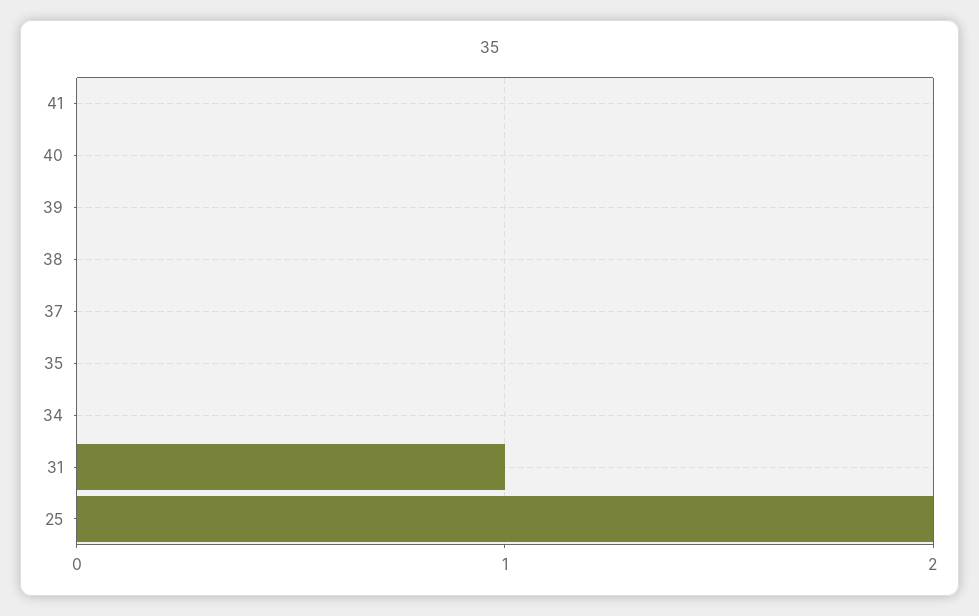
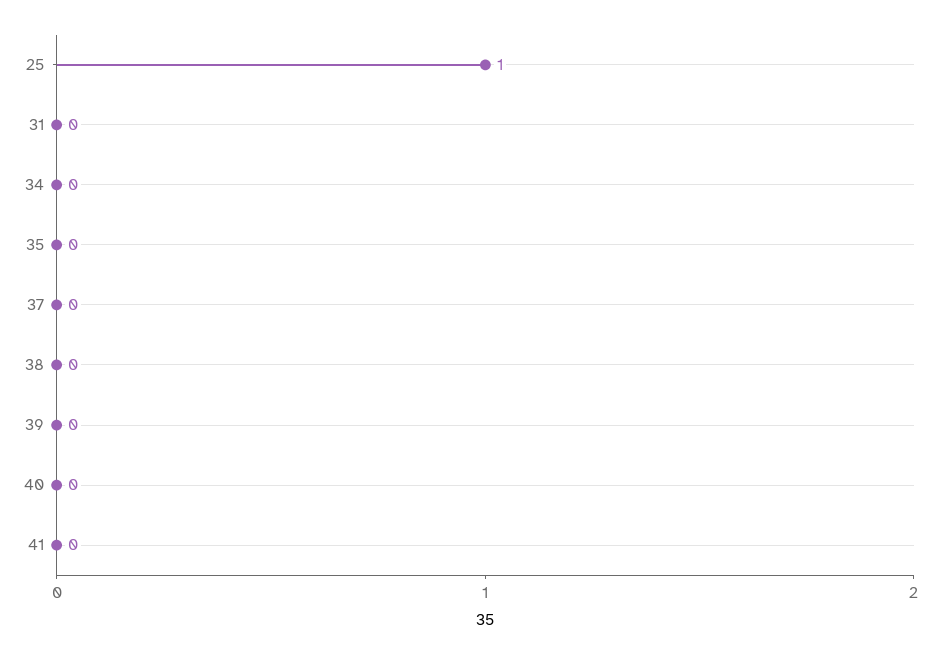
31: 1 -> 0
25: 2 -> 1

